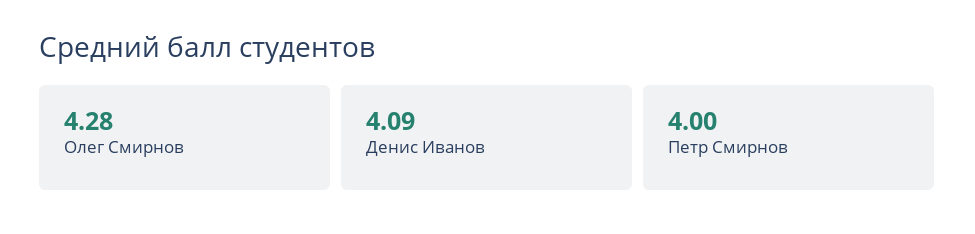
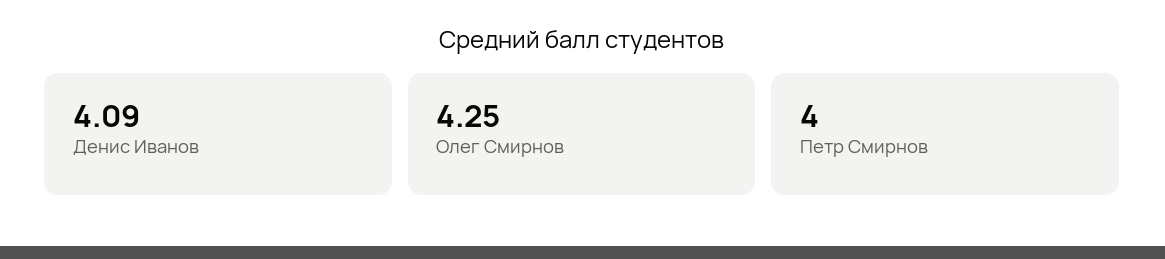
Олег Смирнов: 4.28 -> 4.25

